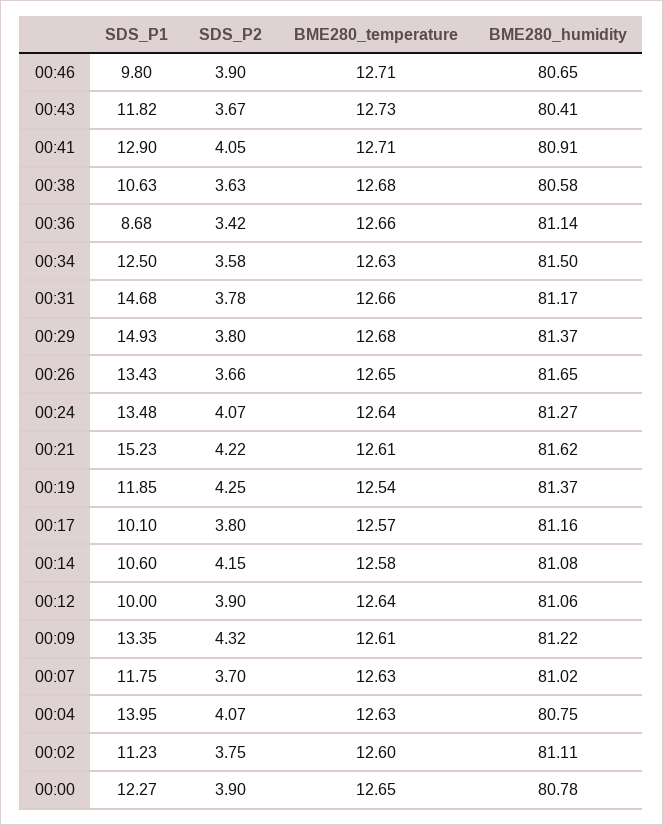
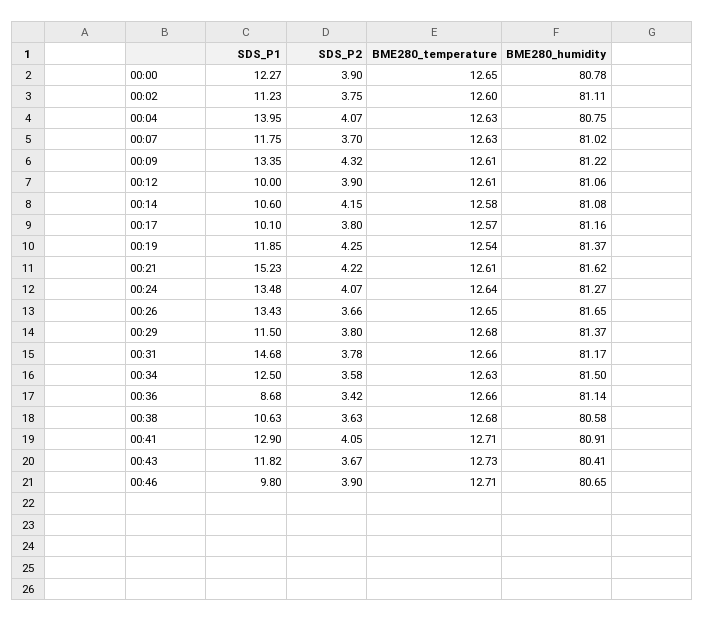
SDS_P1, 00:29: 14.93 -> 11.5
BME280_temperature, 00:12: 12.64 -> 12.61

